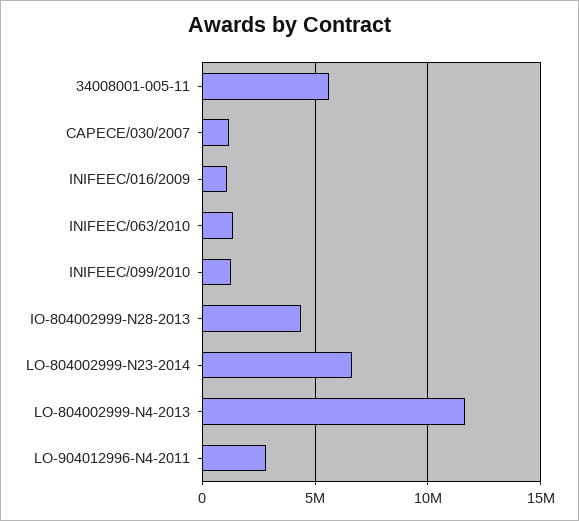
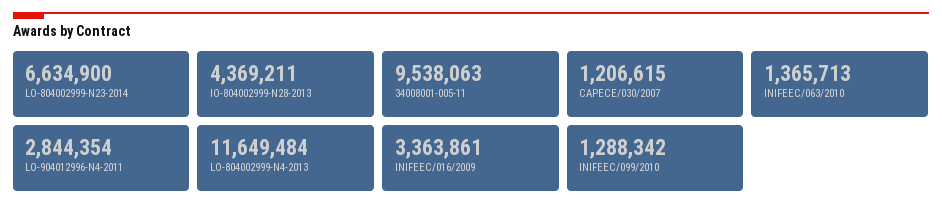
34008001-005-11: 5500000 -> 9538063
INIFEEC/016/2009: 1000000 -> 3363861

